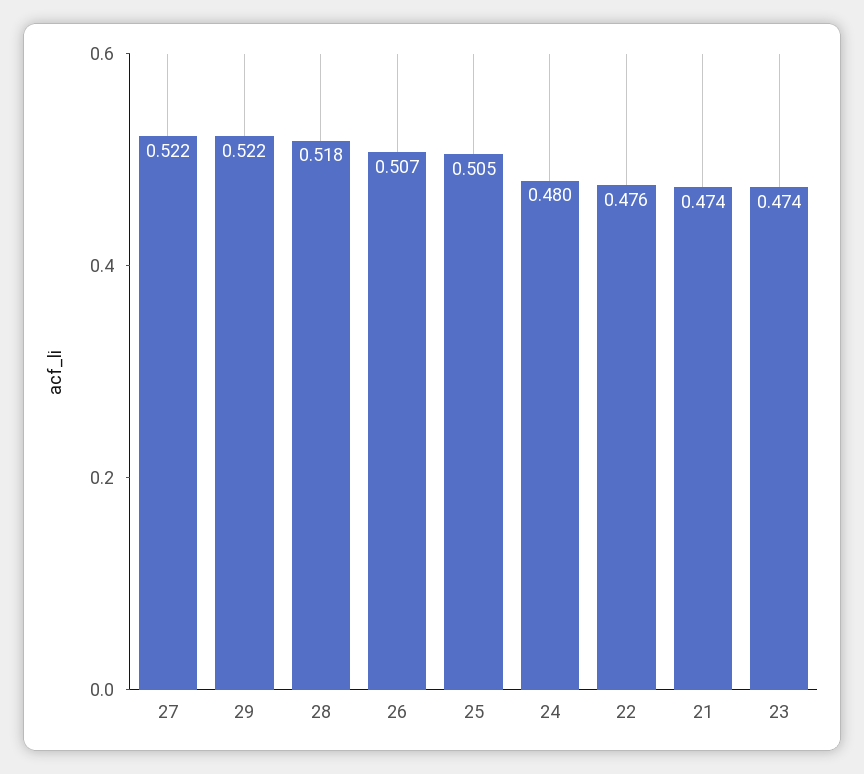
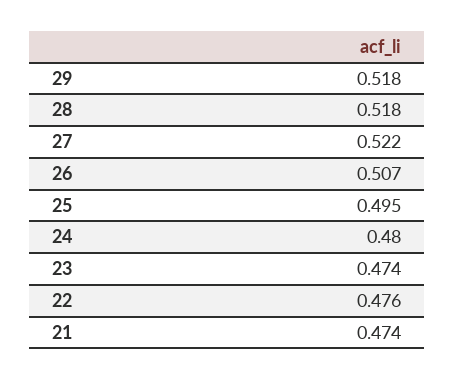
29: 0.522 -> 0.518
25: 0.505 -> 0.495

